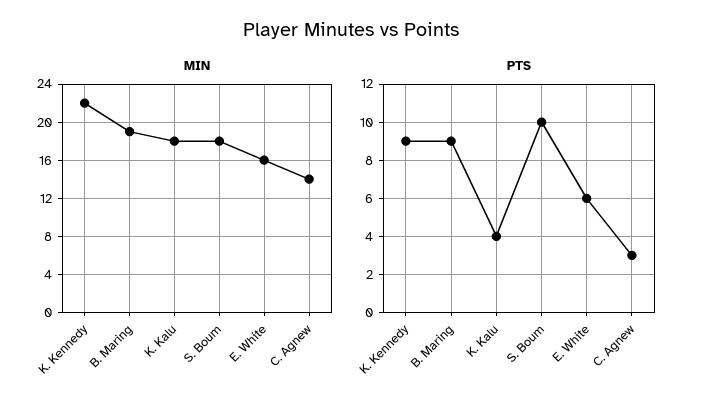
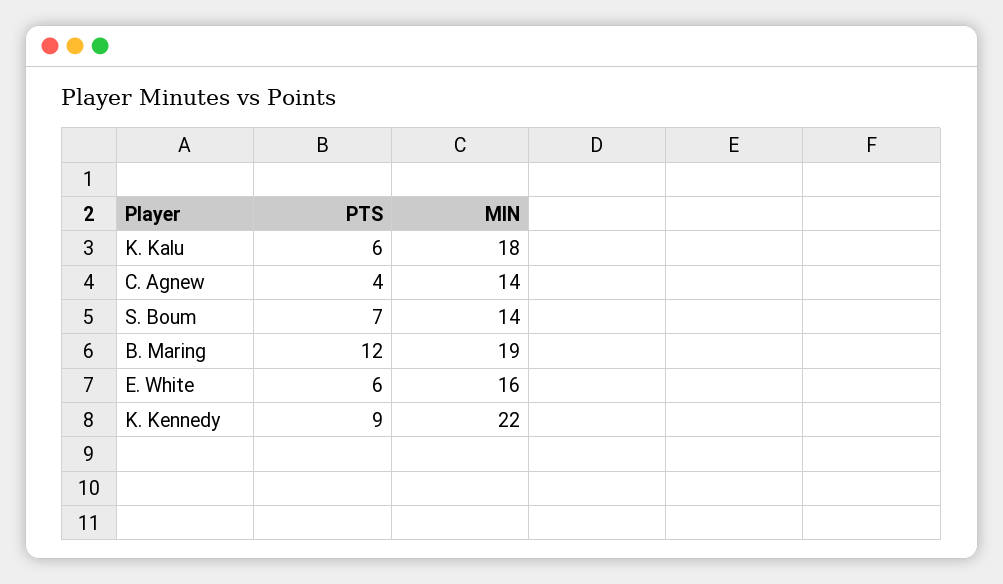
MIN, S. Boum: 18 -> 14
PTS, B. Maring: 9 -> 12
PTS, K. Kalu: 4 -> 6
PTS, S. Boum: 10 -> 7
PTS, C. Agnew: 3 -> 4

